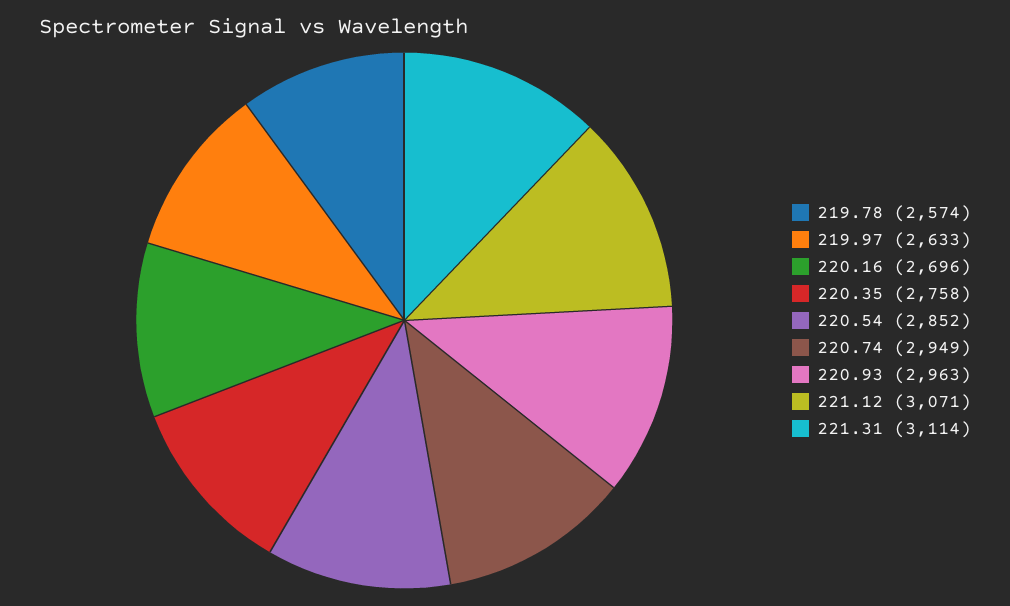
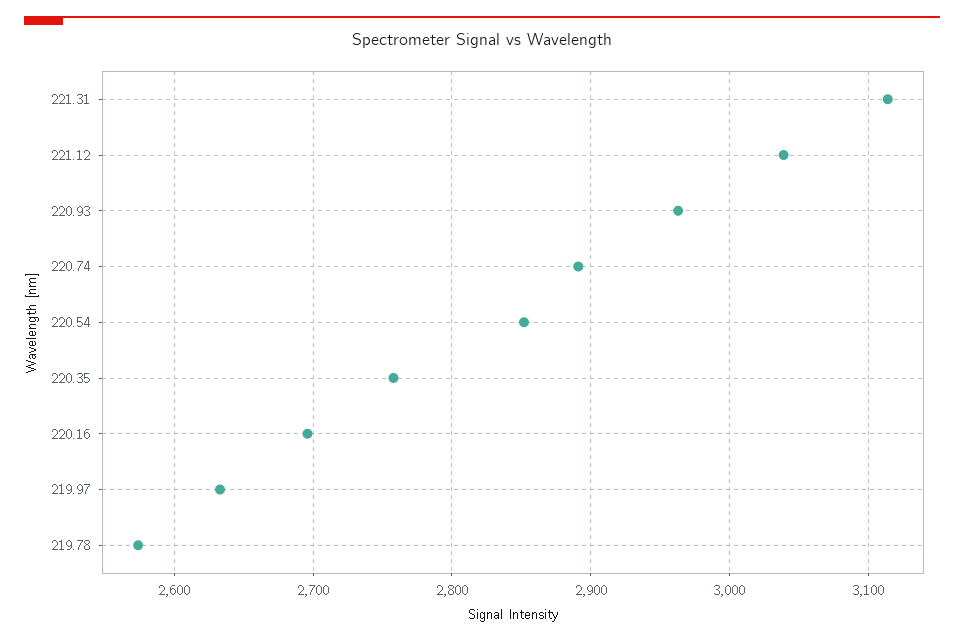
220.74: 2949 -> 2890
221.12: 3071 -> 3040

